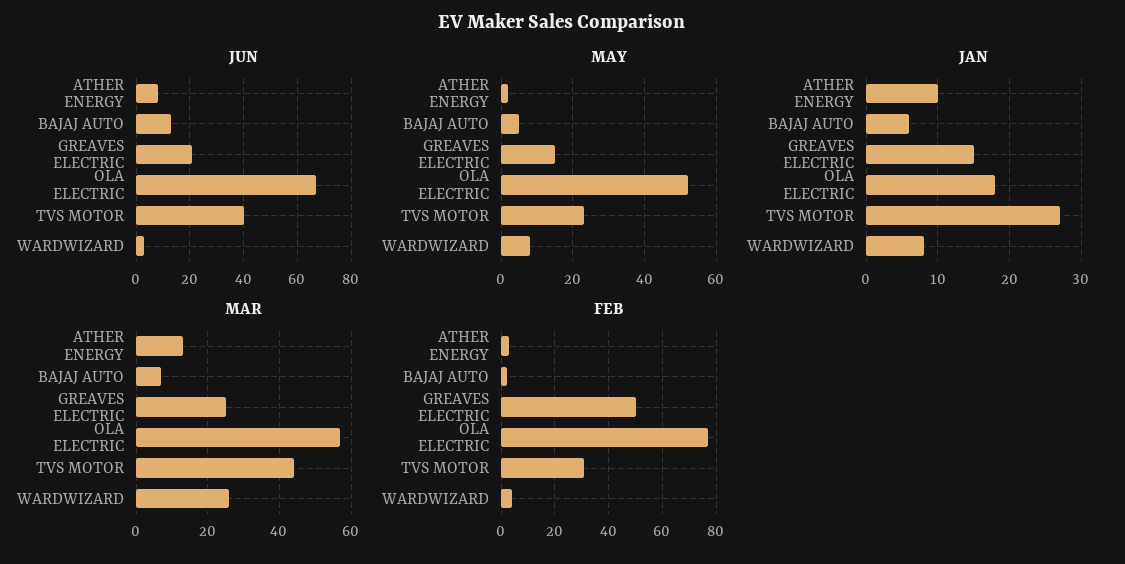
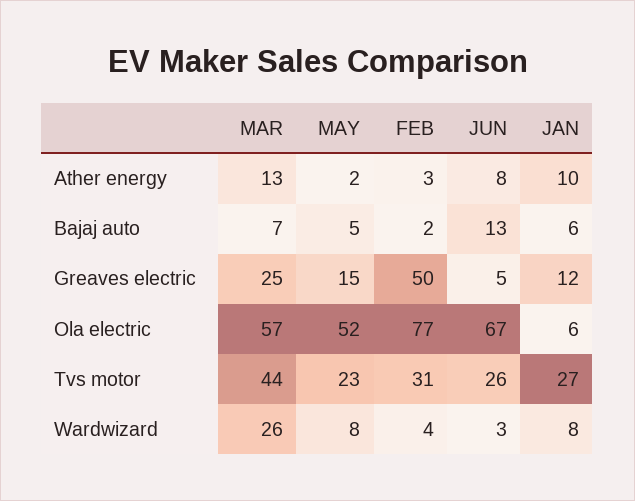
JUN, GREAVES ELECTRIC: 20 -> 5
JUN, TVS MOTOR: 40 -> 26
JAN, GREAVES ELECTRIC: 15 -> 12
JAN, OLA ELECTRIC: 18 -> 6

